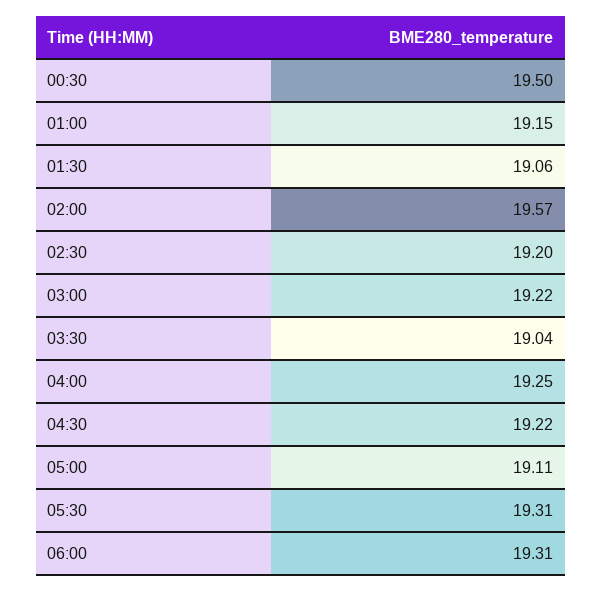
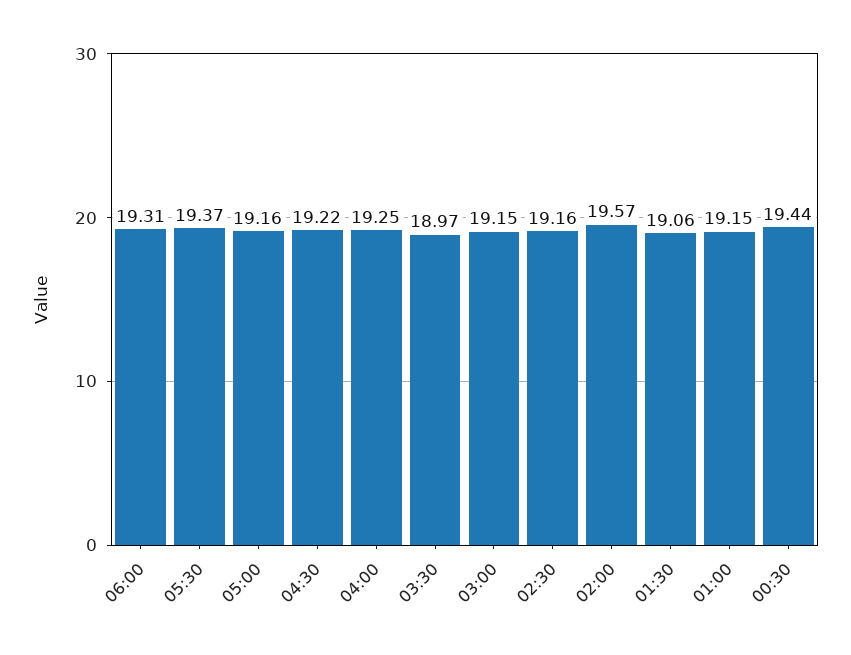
00:30: 19.5 -> 19.44
02:30: 19.2 -> 19.16
03:00: 19.22 -> 19.15
03:30: 19.04 -> 18.97
05:00: 19.11 -> 19.16
05:30: 19.31 -> 19.37

